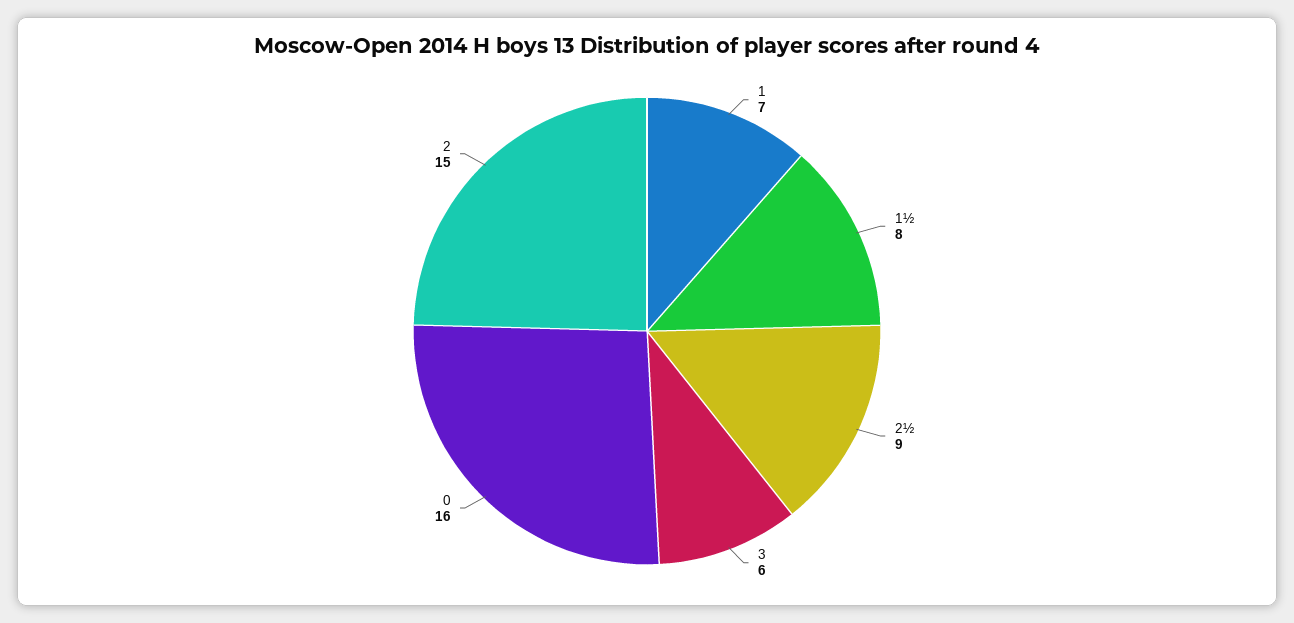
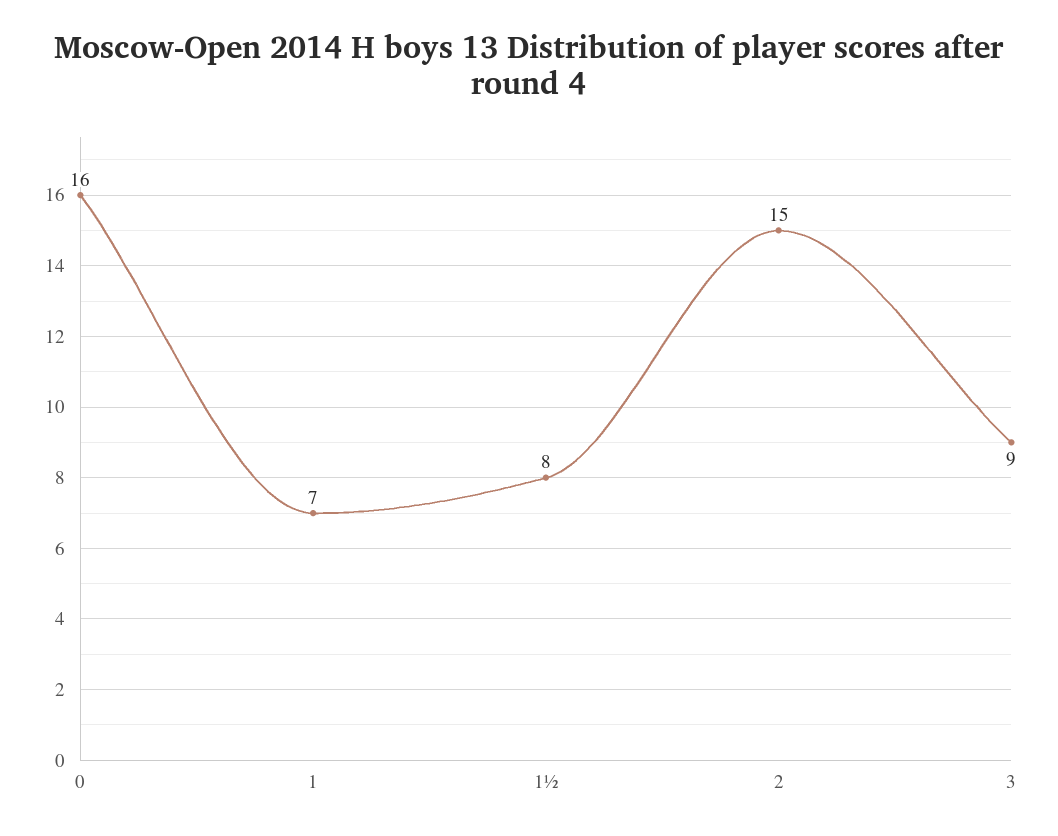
2½: 9 -> none
3: 6 -> 9

